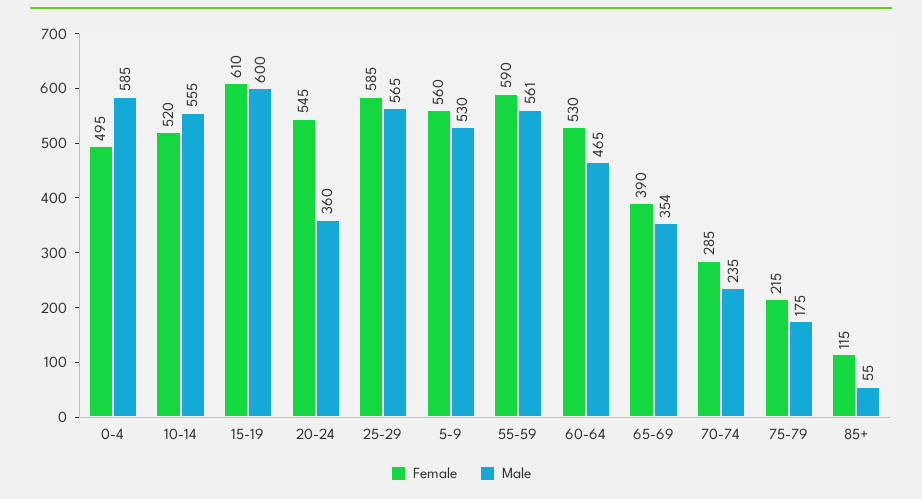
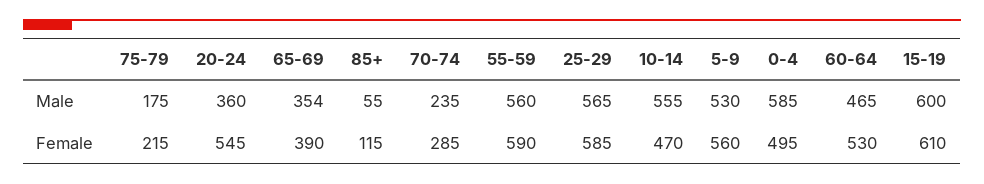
Female, 10-14: 520 -> 470
Male, 55-59: 561 -> 560

